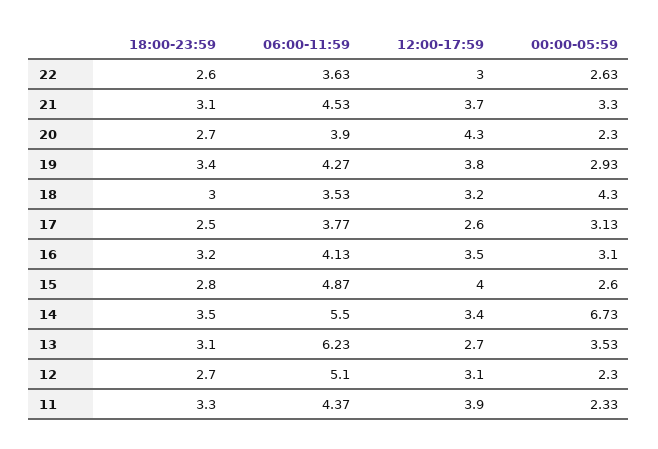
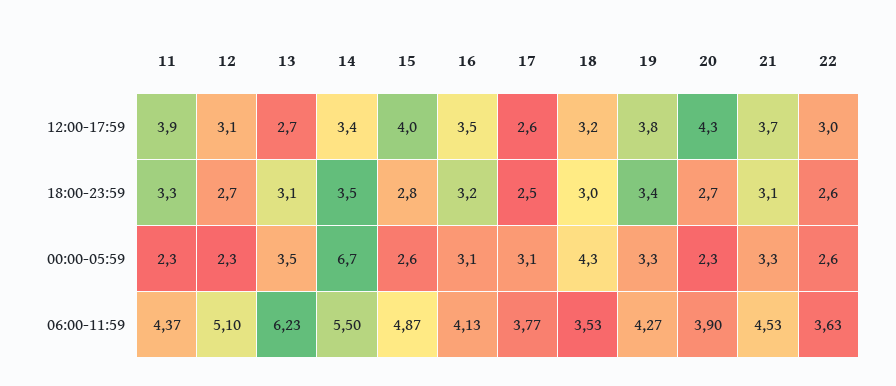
00:00-05:59, 19: 2.93 -> 3.3

